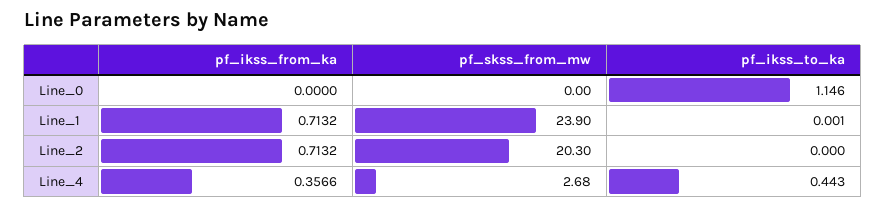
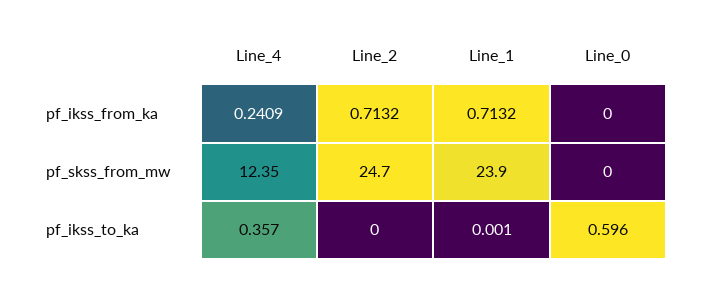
pf_ikss_to_ka, Line_0: 1.146 -> 0.596
pf_skss_from_mw, Line_2: 20.3 -> 24.7
pf_ikss_from_ka, Line_4: 0.3566 -> 0.2409
pf_skss_from_mw, Line_4: 2.68 -> 12.35
pf_ikss_to_ka, Line_4: 0.443 -> 0.357

